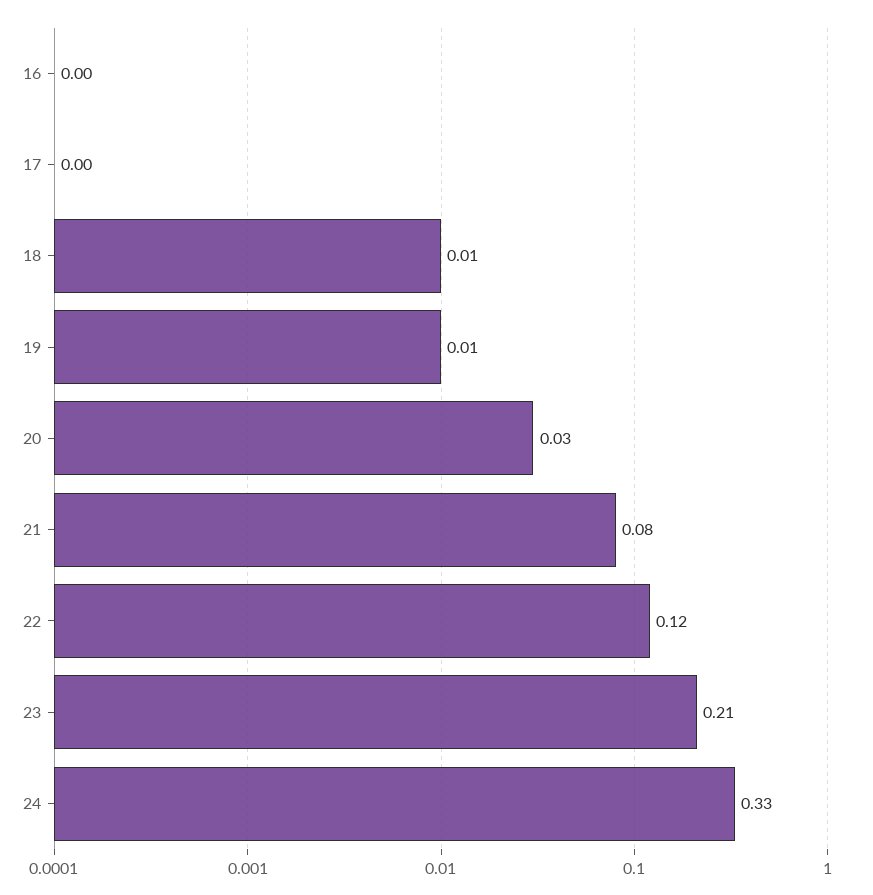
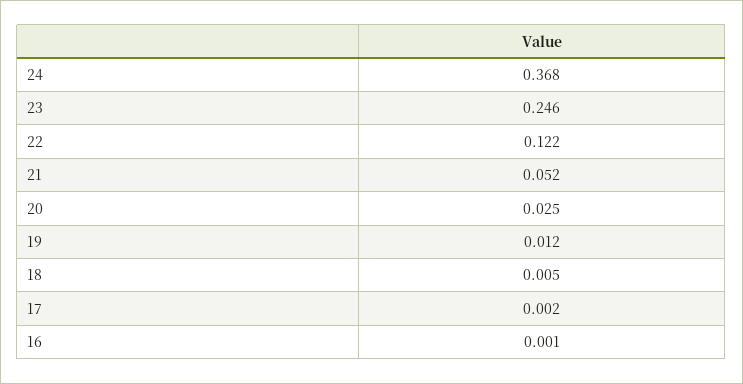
21: 0.08 -> 0.052
23: 0.21 -> 0.246
24: 0.33 -> 0.368

